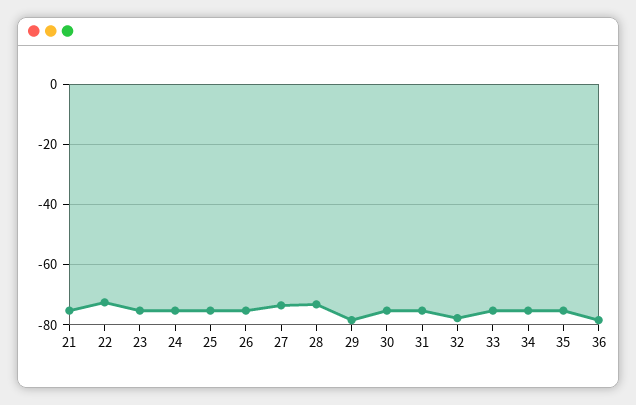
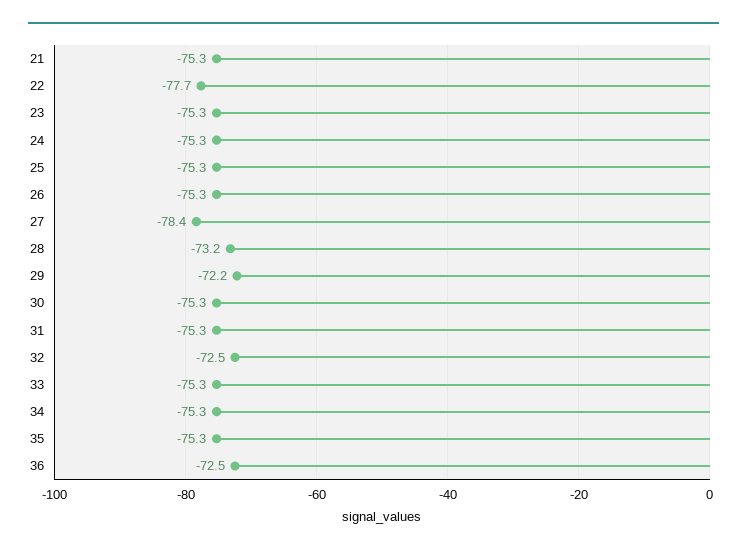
22: -72 -> -77.7
27: -74 -> -78.4
29: -78 -> -72.2
32: -78 -> -72.5
36: -78 -> -72.5

